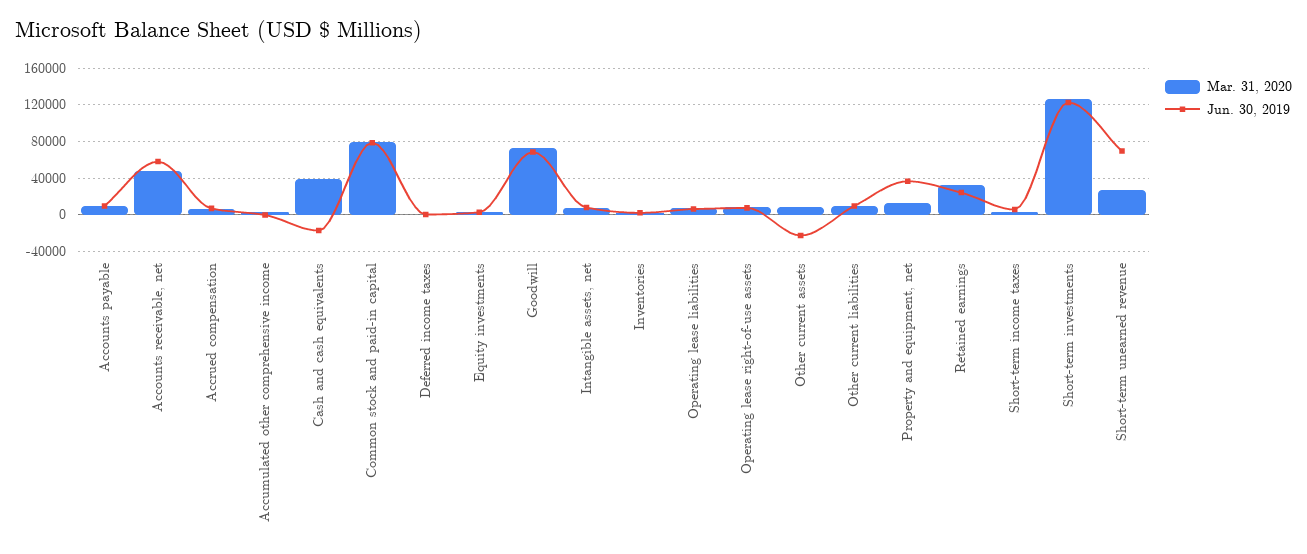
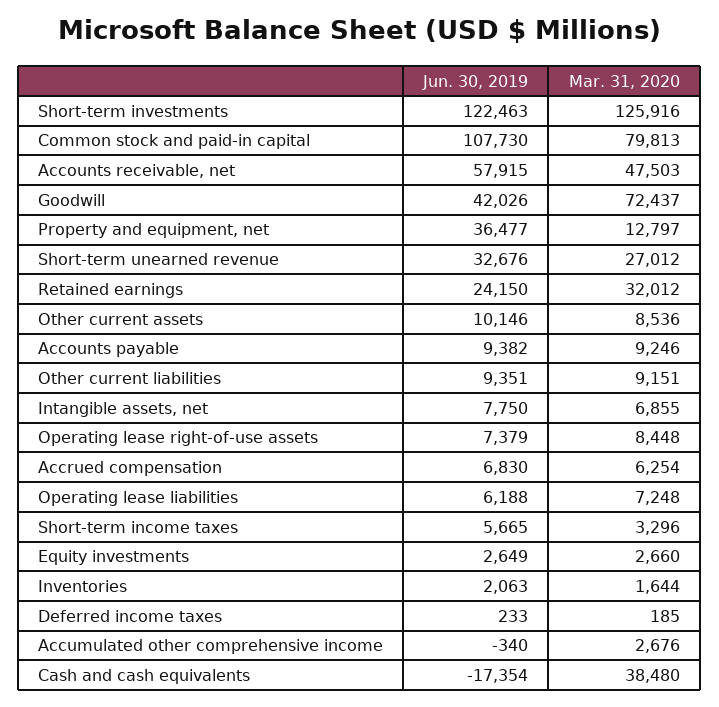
Jun. 30, 2019, Common stock and paid-in capital: 80000 -> 107730
Jun. 30, 2019, Goodwill: 70000 -> 42026
Jun. 30, 2019, Other current assets: -20000 -> 10146
Jun. 30, 2019, Short-term unearned revenue: 70000 -> 32676

